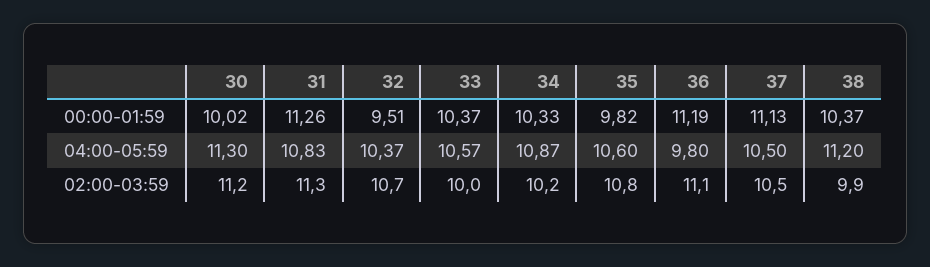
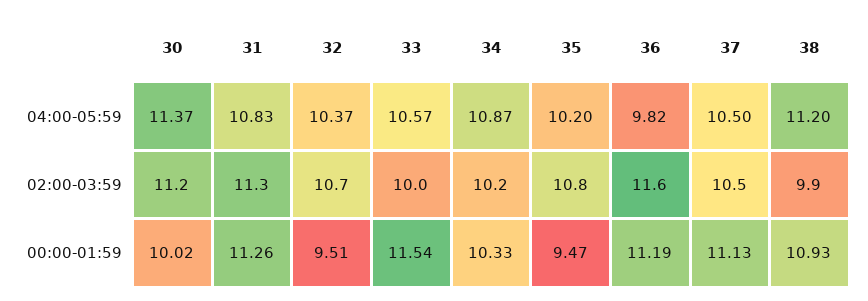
33, 00:00-01:59: 10.37 -> 11.54
35, 00:00-01:59: 9.82 -> 9.47
38, 00:00-01:59: 10.37 -> 10.93
30, 04:00-05:59: 11.3 -> 11.37
35, 04:00-05:59: 10.6 -> 10.2
36, 04:00-05:59: 9.8 -> 9.82
36, 02:00-03:59: 11.1 -> 11.6

